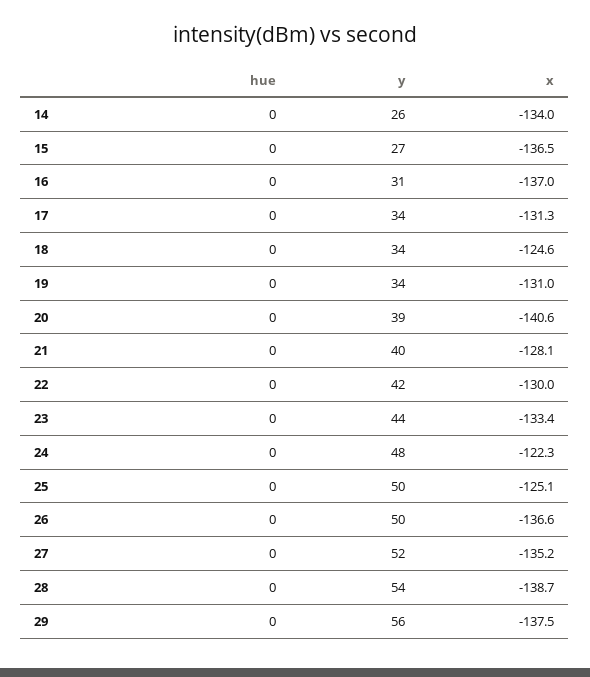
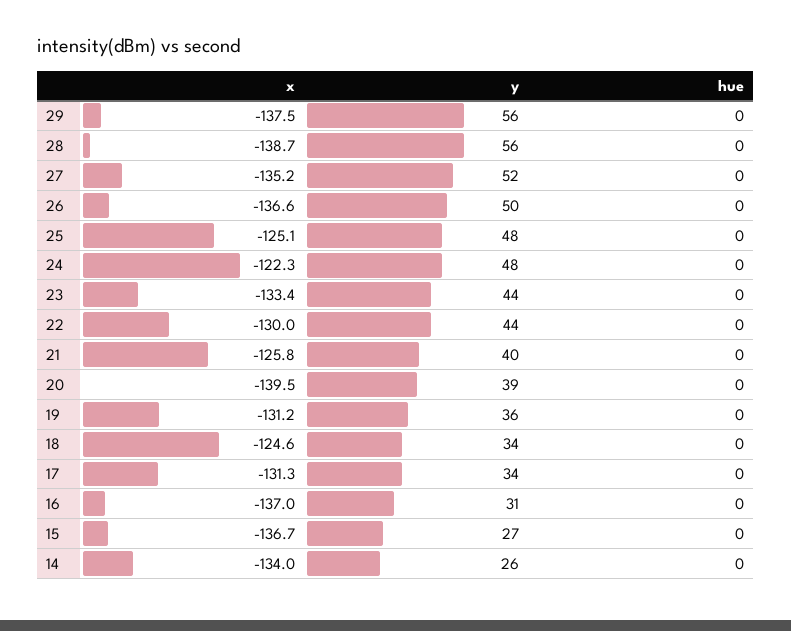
x, 15: -136.5 -> -136.7
y, 19: 34 -> 36
x, 19: -131 -> -131.2
x, 20: -140.6 -> -139.5
x, 21: -128.1 -> -125.8
y, 22: 42 -> 44
y, 25: 50 -> 48
y, 28: 54 -> 56

